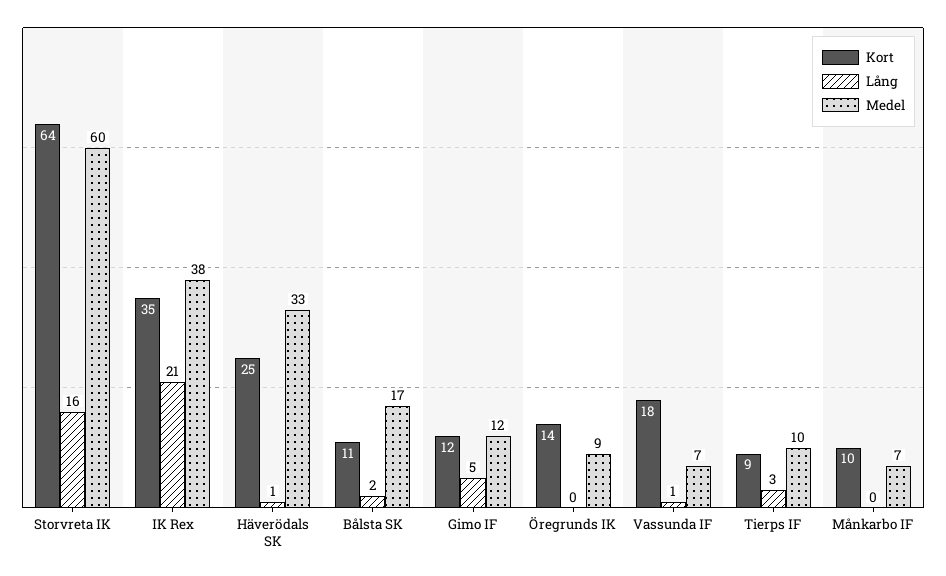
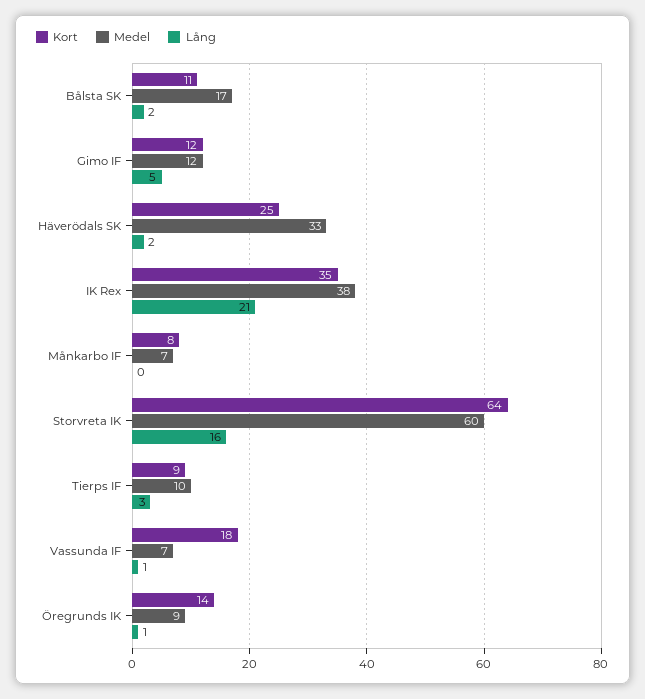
Lång, Häverödals SK: 1 -> 2
Lång, Öregrunds IK: 0 -> 1
Kort, Månkarbo IF: 10 -> 8

